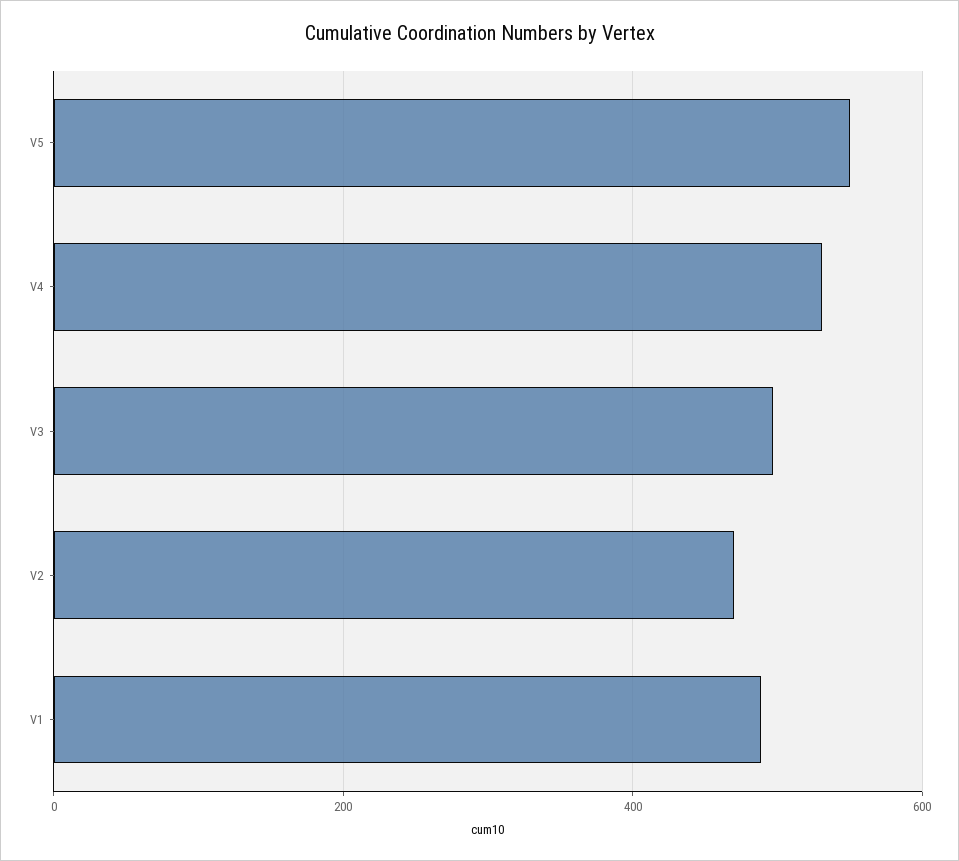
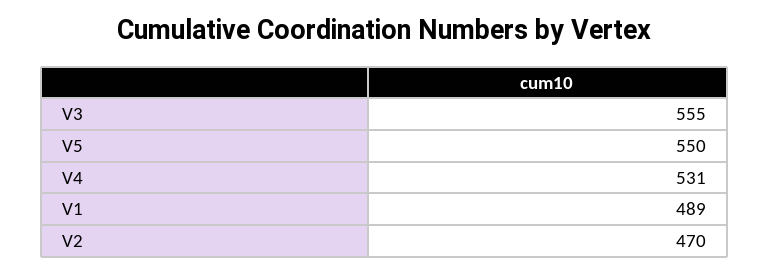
V3: 500 -> 555

